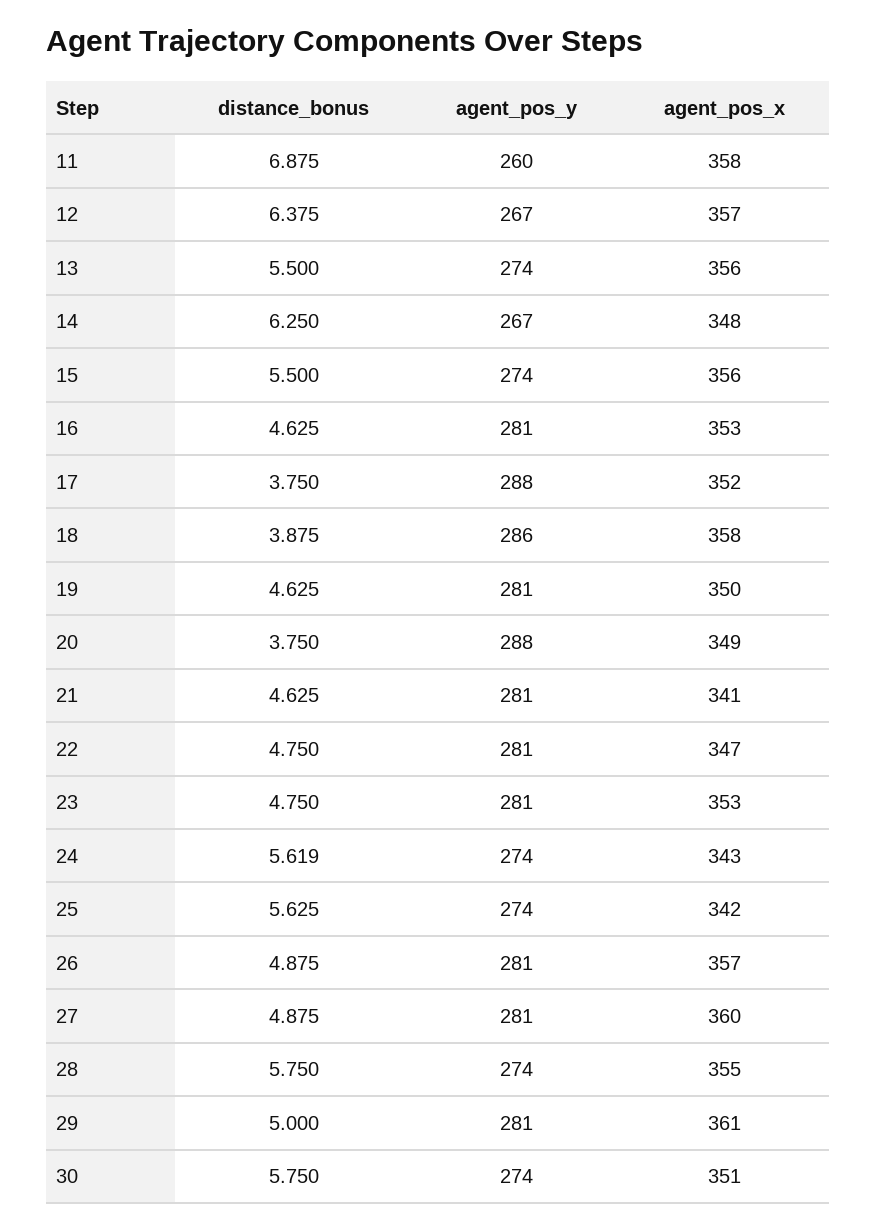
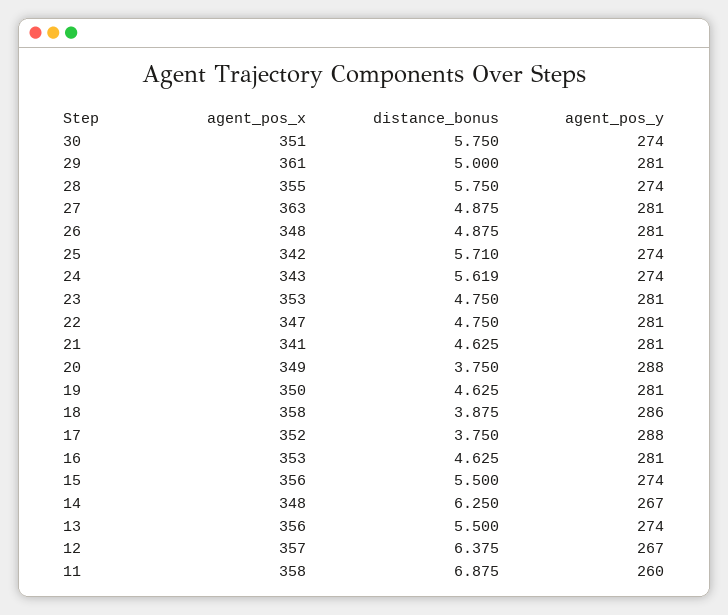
distance_bonus, 25: 5.625 -> 5.71
agent_pos_x, 26: 357 -> 348
agent_pos_x, 27: 360 -> 363

